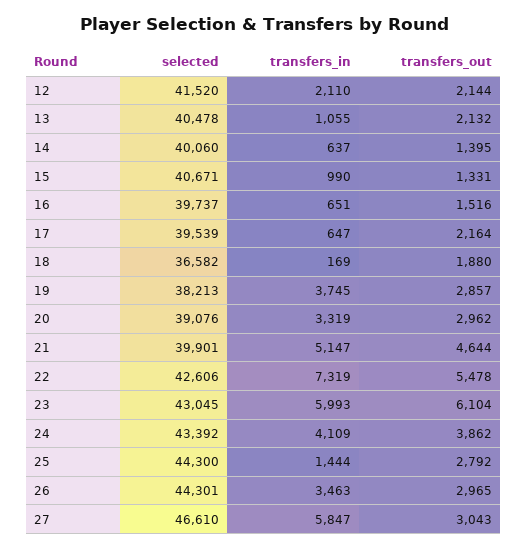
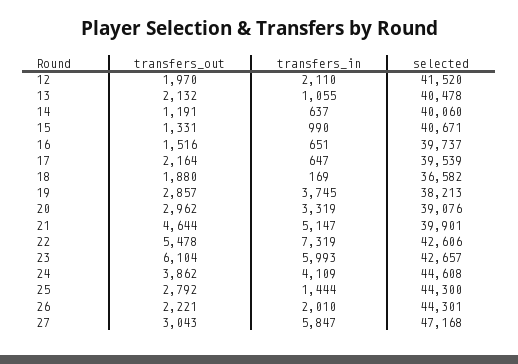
transfers_out, 12: 2144 -> 1970
transfers_out, 14: 1395 -> 1191
selected, 23: 43045 -> 42657
selected, 24: 43392 -> 44608
transfers_in, 26: 3463 -> 2010
transfers_out, 26: 2965 -> 2221
selected, 27: 46610 -> 47168

